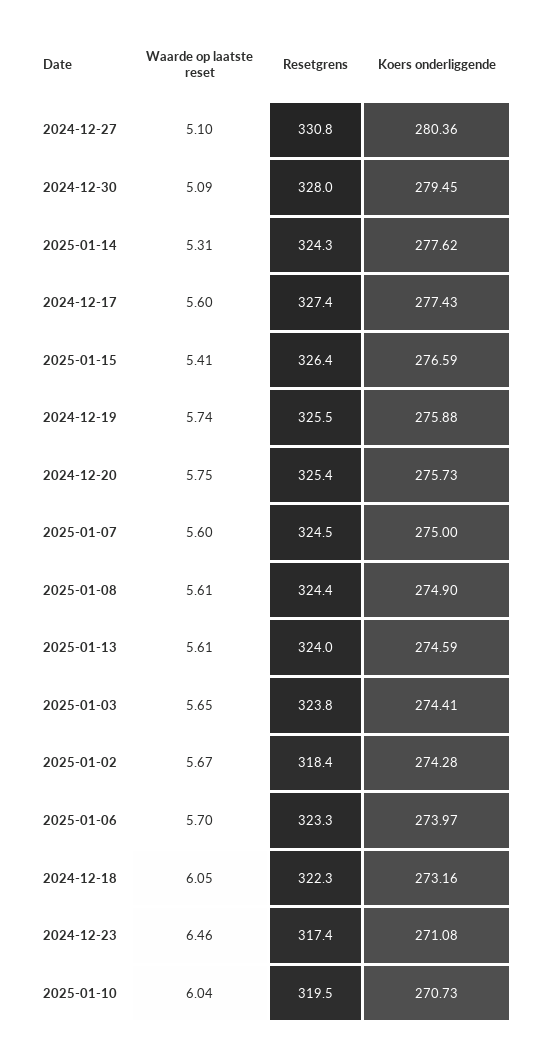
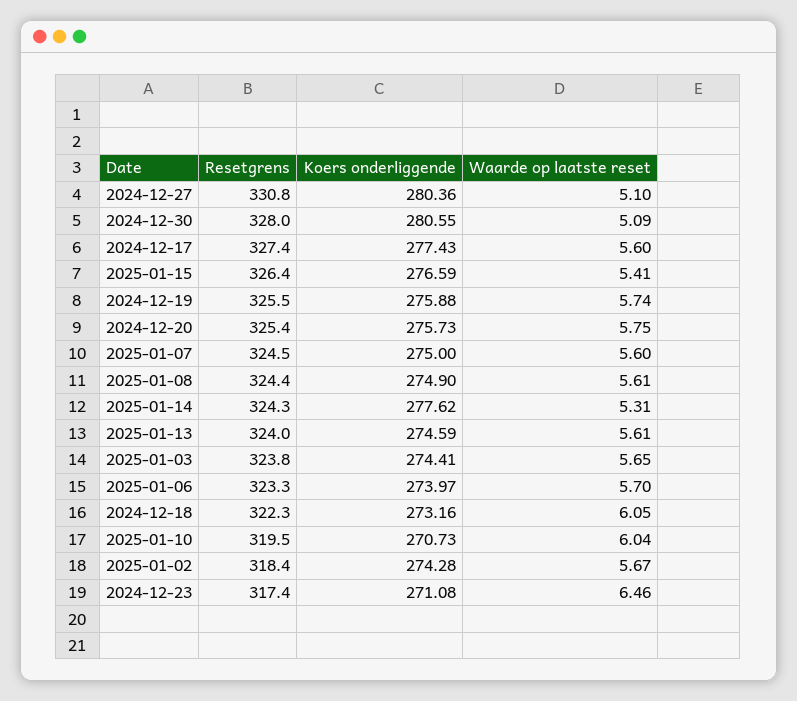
Koers onderliggende, 2024-12-30: 279.45 -> 280.55

